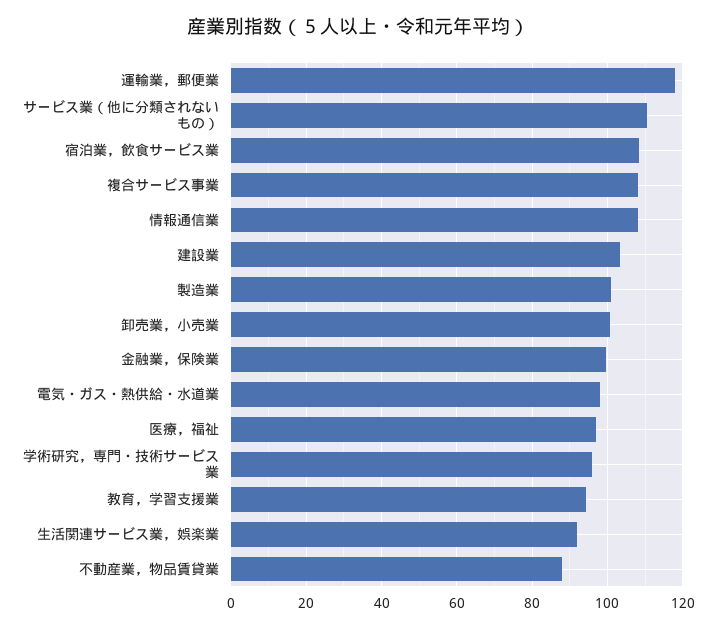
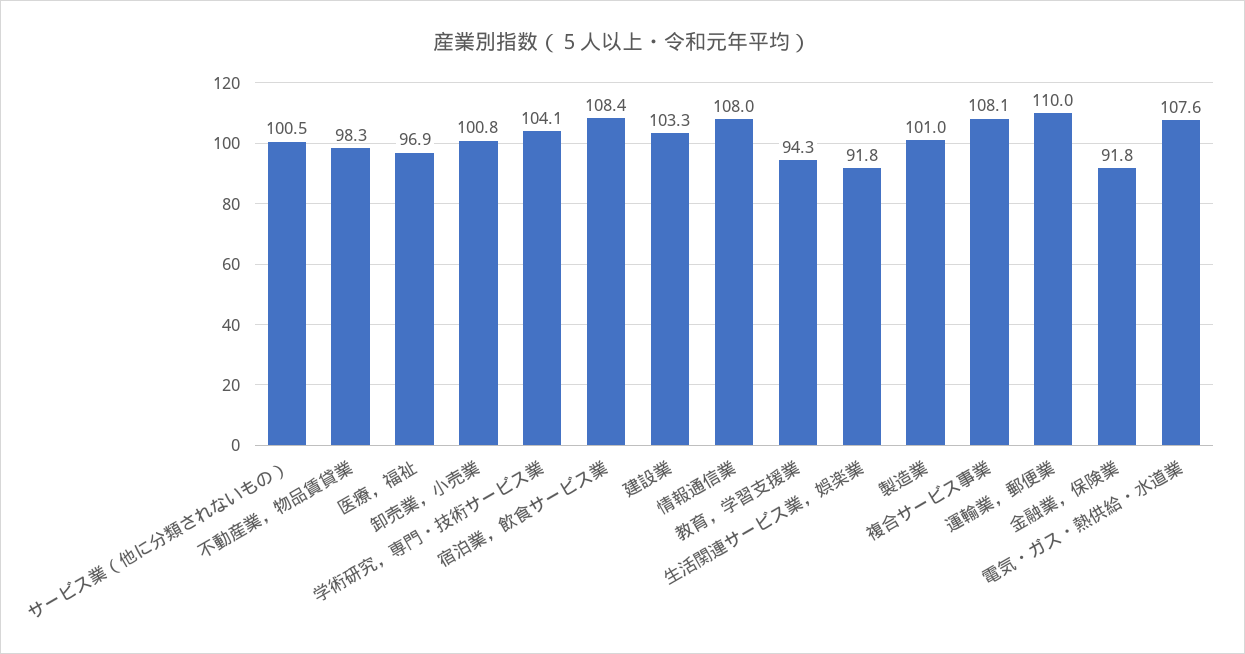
運輸業，郵便業: 118 -> 110
サービス業（他に分類されないもの）: 110 -> 100.5
金融業，保険業: 100 -> 91.8
電気・ガス・熱供給・水道業: 98 -> 107.6
学術研究，専門・技術サービス業: 96 -> 104.1
不動産業，物品賃貸業: 88 -> 98.3

